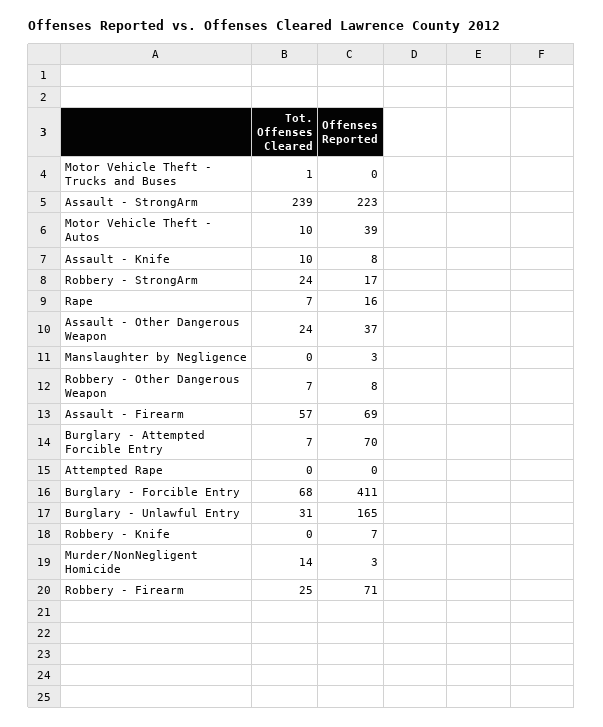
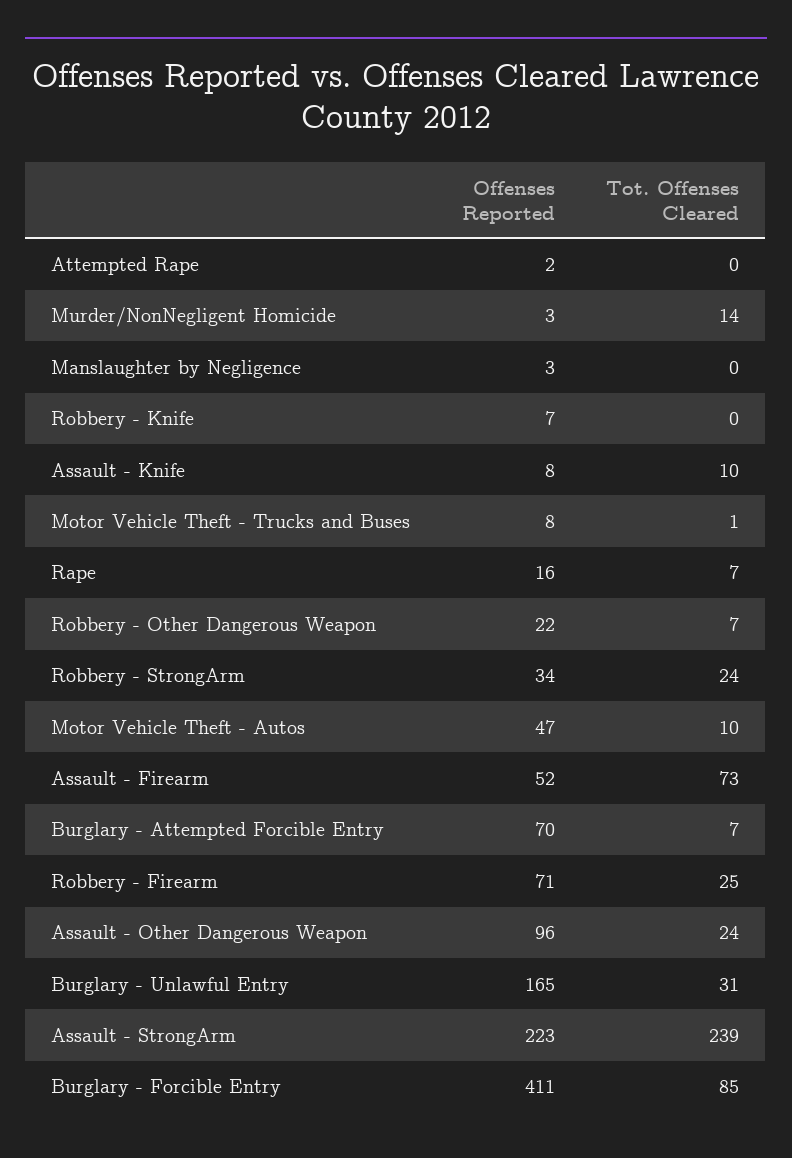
Offenses Reported, Motor Vehicle Theft - Trucks and Buses: 0 -> 8
Offenses Reported, Motor Vehicle Theft - Autos: 39 -> 47
Offenses Reported, Robbery - StrongArm: 17 -> 34
Offenses Reported, Assault - Other Dangerous Weapon: 37 -> 96
Offenses Reported, Robbery - Other Dangerous Weapon: 8 -> 22
Tot. Offenses Cleared, Assault - Firearm: 57 -> 73
Offenses Reported, Assault - Firearm: 69 -> 52
Offenses Reported, Attempted Rape: 0 -> 2
Tot. Offenses Cleared, Burglary - Forcible Entry: 68 -> 85

